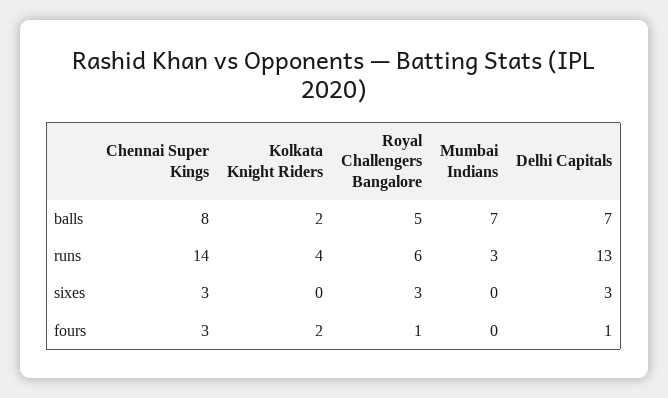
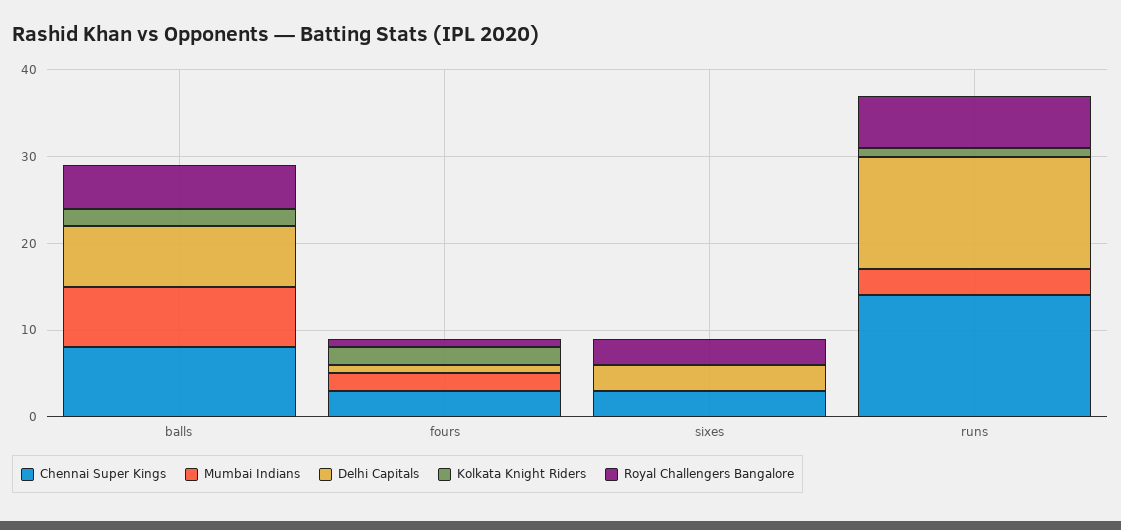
Kolkata Knight Riders, runs: 4 -> 1
Mumbai Indians, fours: 0 -> 2

